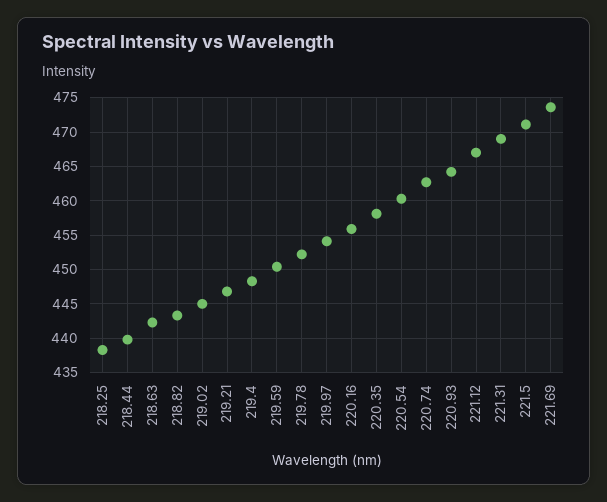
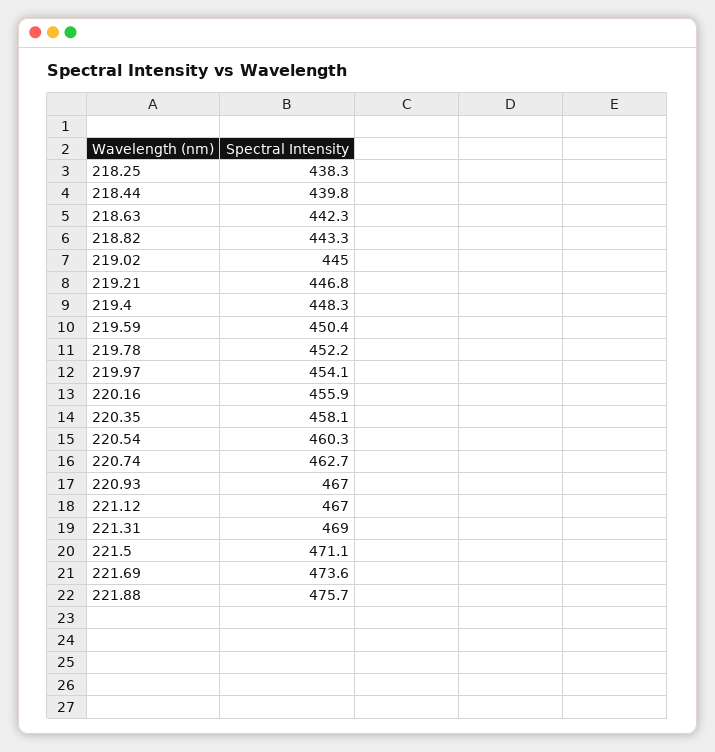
220.93: 464 -> 467
221.88: none -> 475.7

